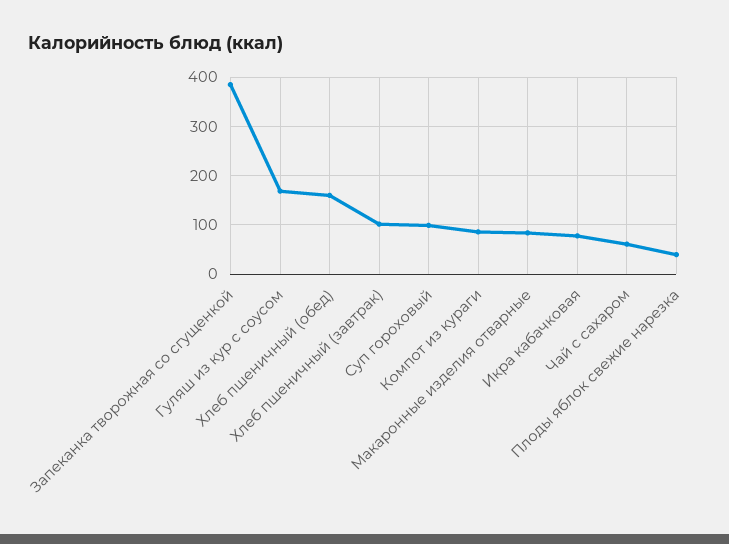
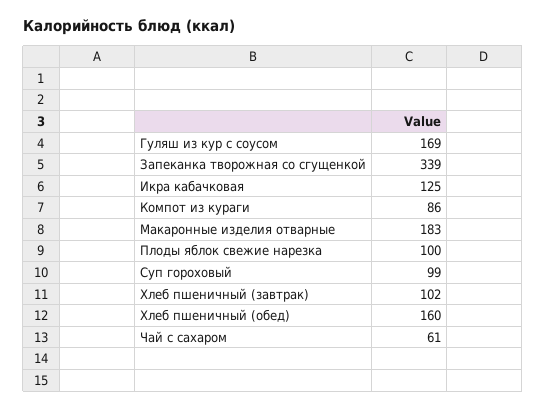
Запеканка творожная со сгущенкой: 380 -> 339
Макаронные изделия отварные: 80 -> 183
Икра кабачковая: 80 -> 125
Плоды яблок свежие нарезка: 40 -> 100

